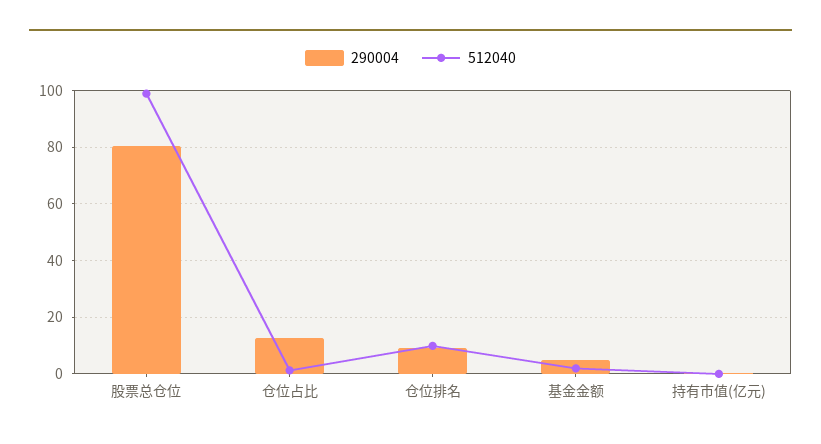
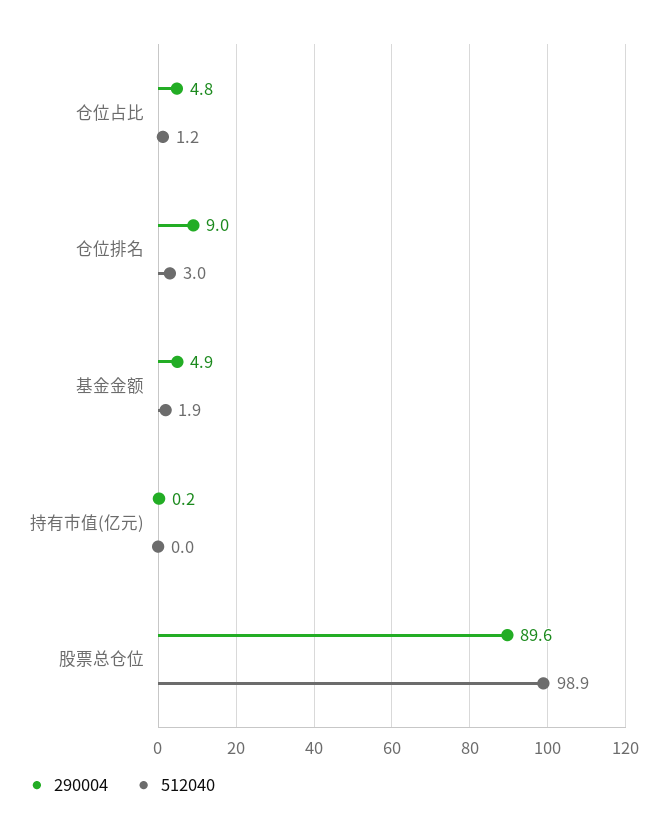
290004, 股票总仓位: 80 -> 89.6
290004, 仓位占比: 12.5 -> 4.8
512040, 仓位排名: 10 -> 3

